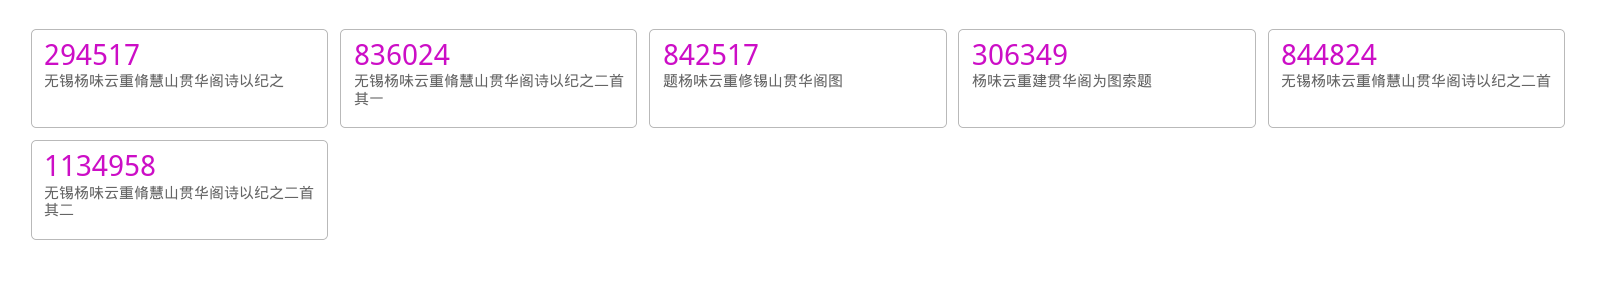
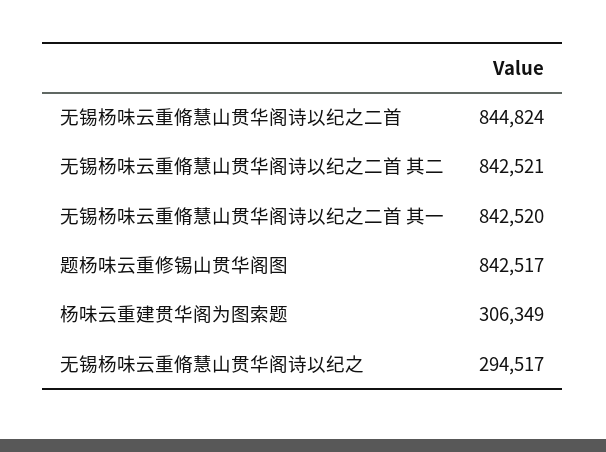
无锡杨味云重脩慧山贯华阁诗以纪之二首 其一: 836024 -> 842520
无锡杨味云重脩慧山贯华阁诗以纪之二首 其二: 1134958 -> 842521

